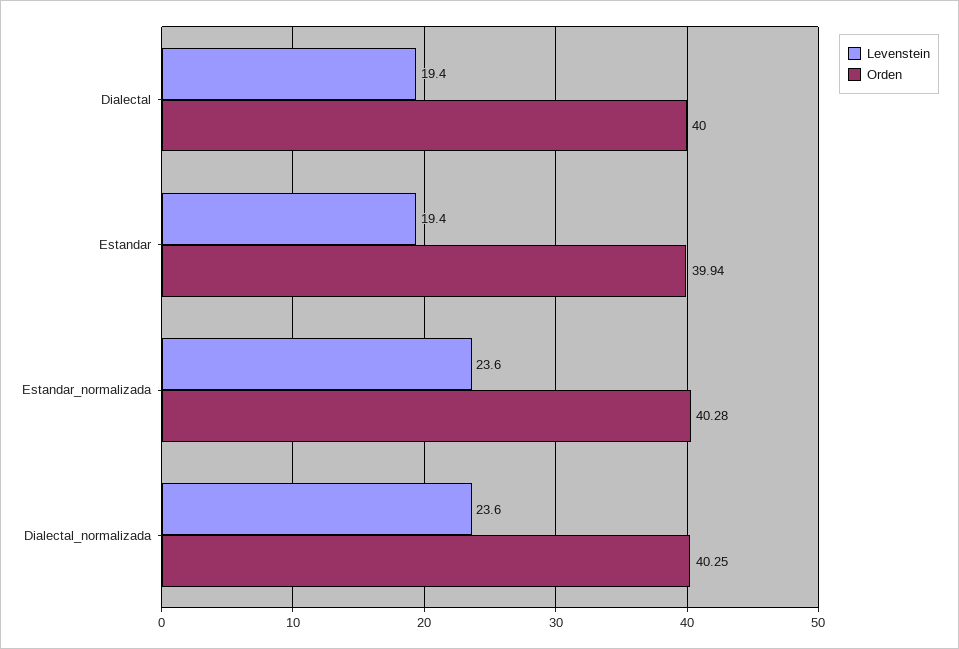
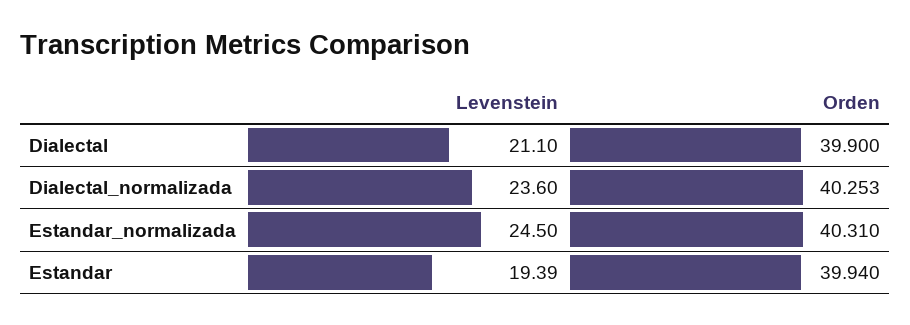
Levenstein, Dialectal: 19.4 -> 21.1
Orden, Dialectal: 40 -> 39.9
Levenstein, Estandar_normalizada: 23.6 -> 24.5
Orden, Estandar_normalizada: 40.28 -> 40.31

